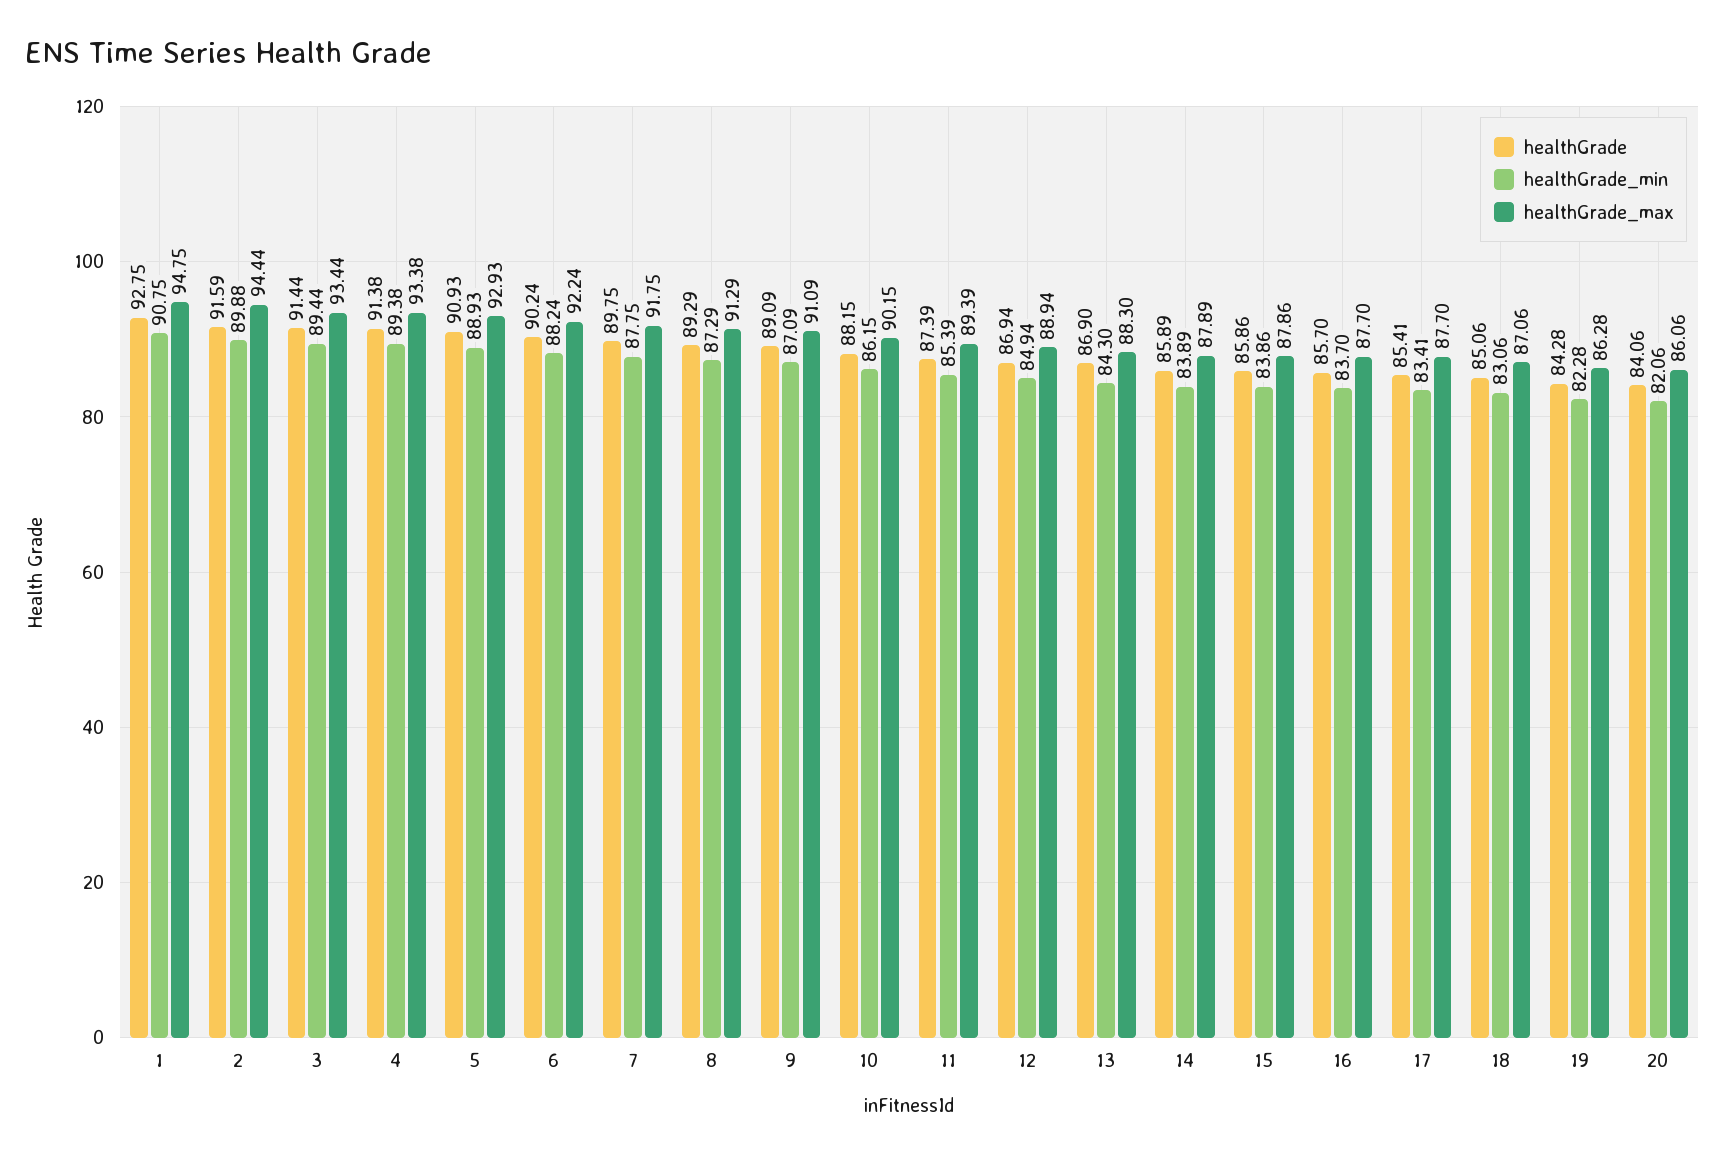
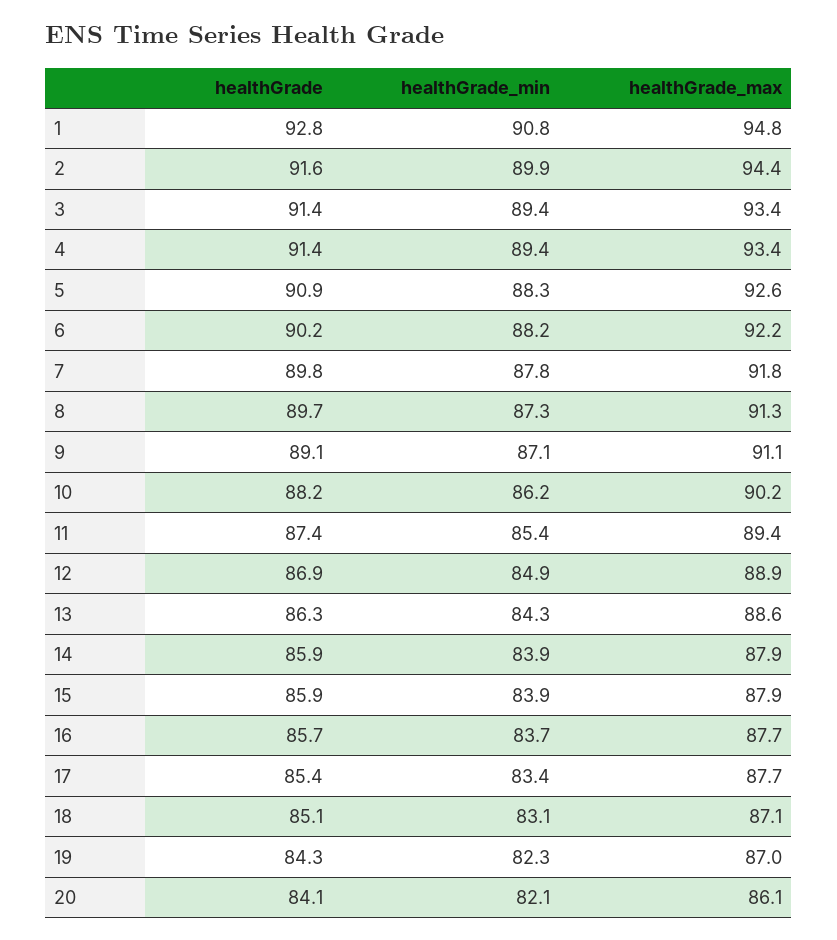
healthGrade_min, 5: 88.93 -> 88.3
healthGrade_max, 5: 92.93 -> 92.6
healthGrade, 8: 89.29 -> 89.7
healthGrade, 13: 86.9 -> 86.3
healthGrade_max, 13: 88.3 -> 88.6
healthGrade_max, 19: 86.28 -> 87

